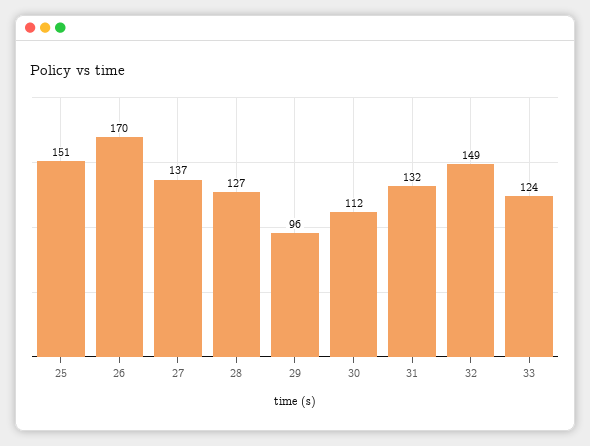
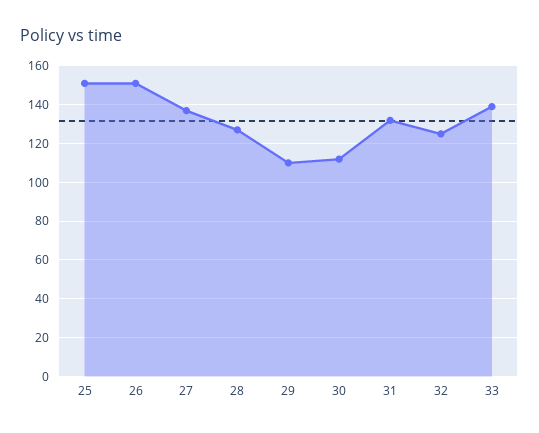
26: 170 -> 150
29: 96 -> 110
32: 149 -> 125
33: 124 -> 140

